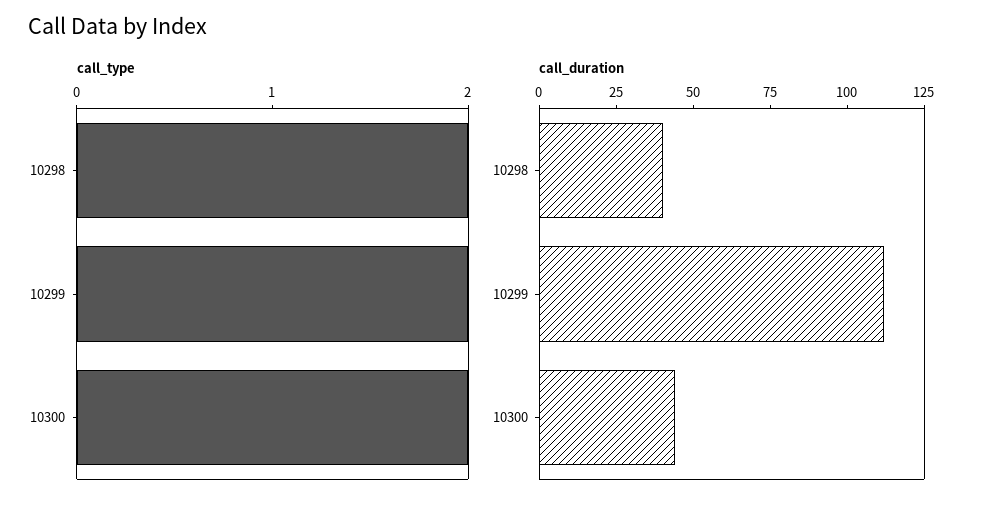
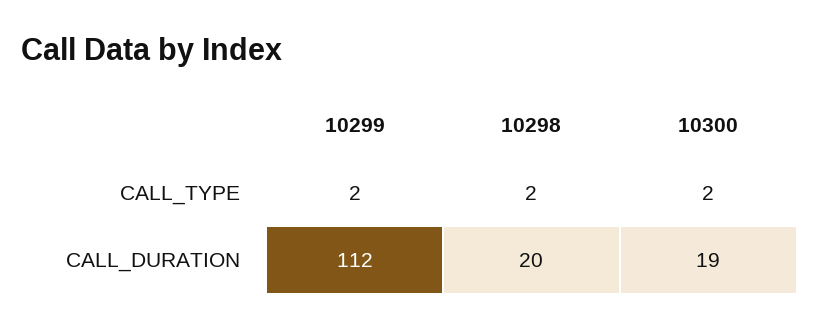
call_duration, 10298: 40 -> 20
call_duration, 10300: 45 -> 19

